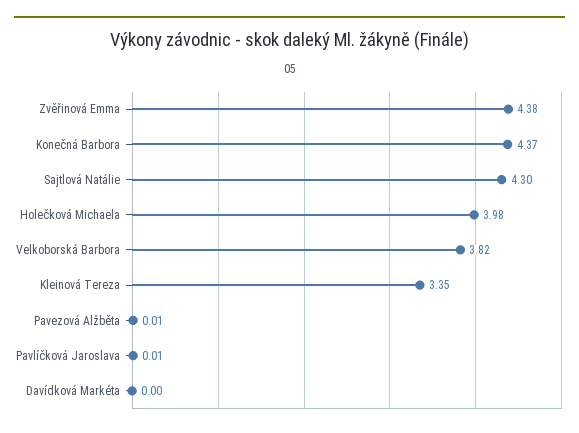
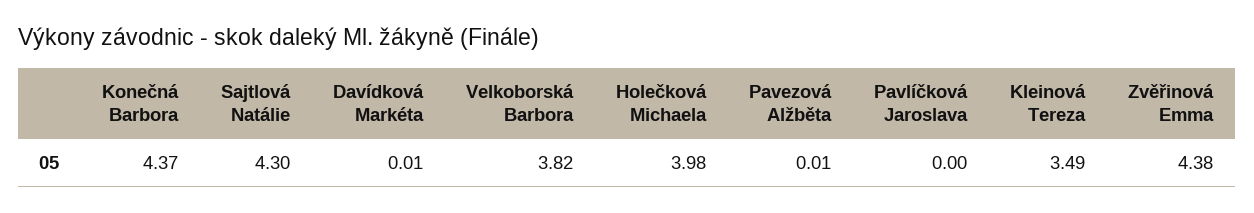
Kleinová Tereza: 3.35 -> 3.49
Pavlíčková Jaroslava: 0.01 -> 0
Davídková Markéta: 0 -> 0.01

